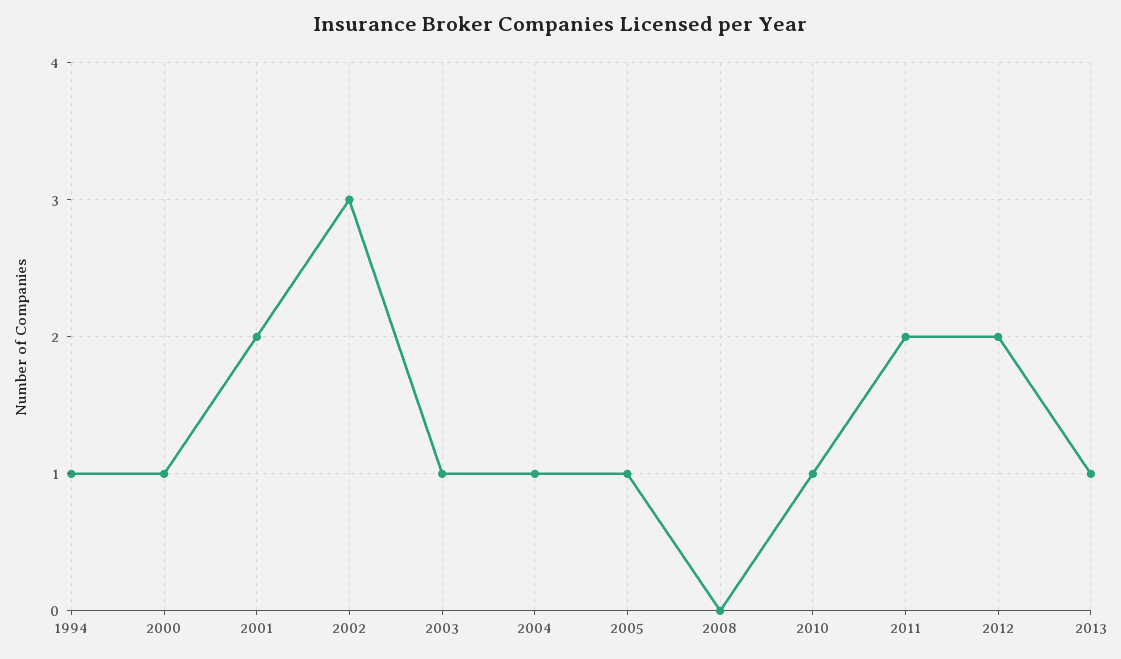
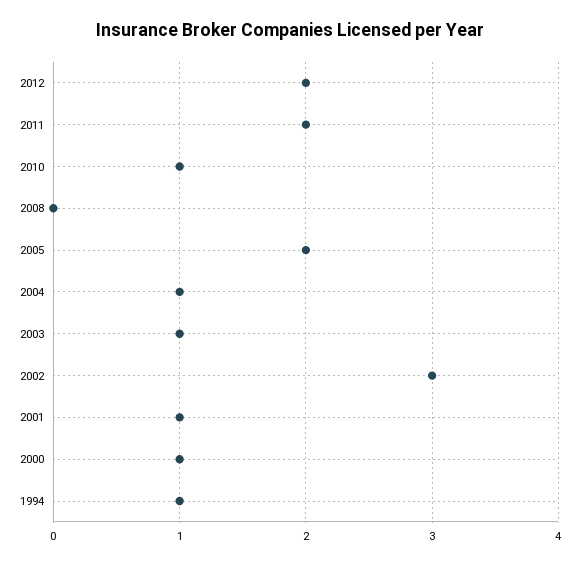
2001: 2 -> 1
2005: 1 -> 2
2013: 1 -> none

